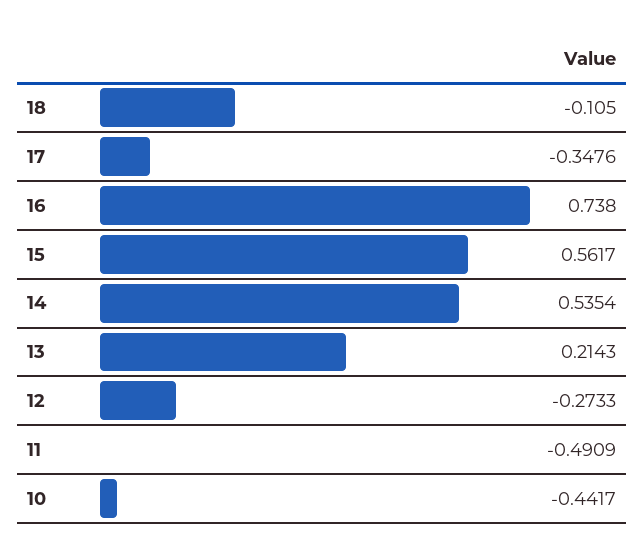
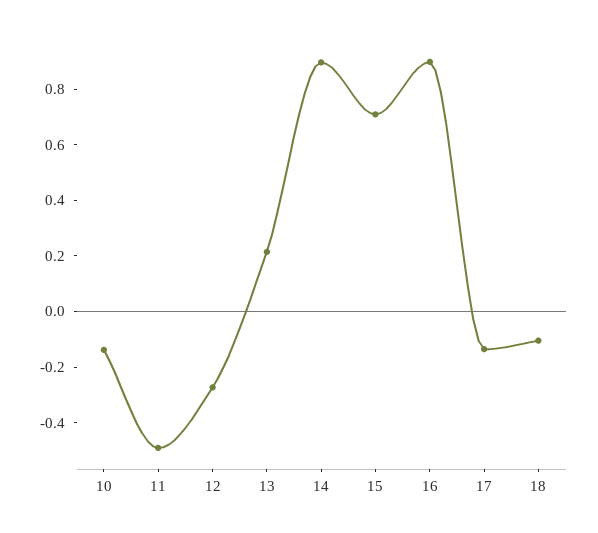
17: -0.3476 -> -0.15
16: 0.738 -> 0.9
15: 0.5617 -> 0.7
14: 0.5354 -> 0.9
10: -0.4417 -> -0.15

